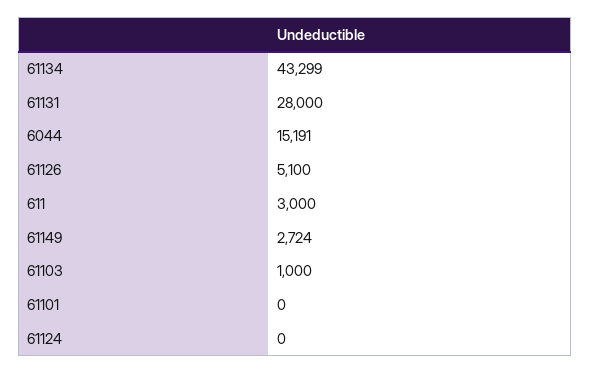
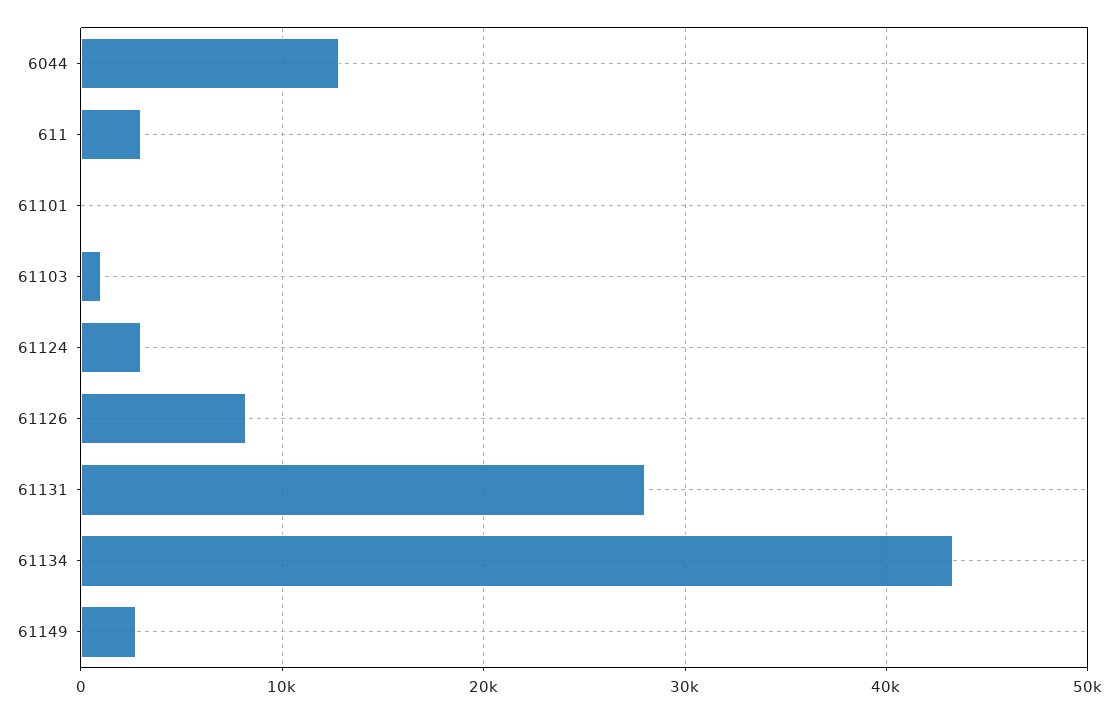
6044: 15191 -> 13000
61126: 5100 -> 8000
61124: 0 -> 3000

